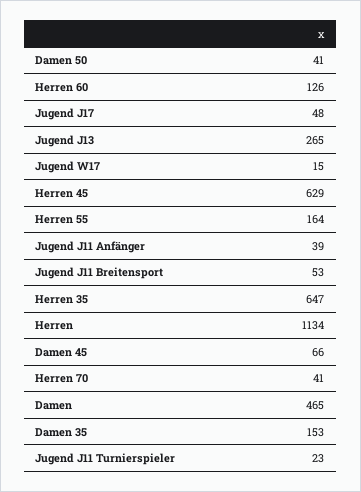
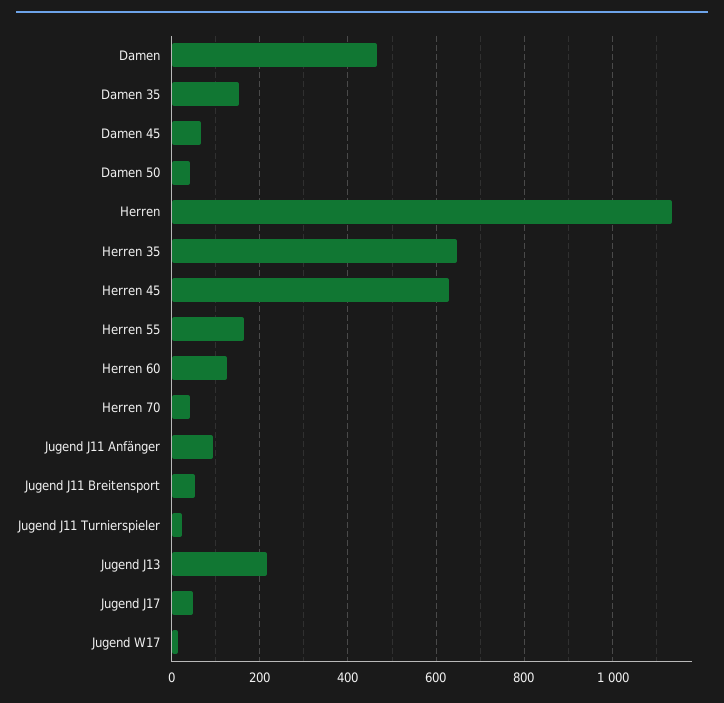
Jugend J13: 265 -> 220
Jugend J11 Anfänger: 39 -> 100

